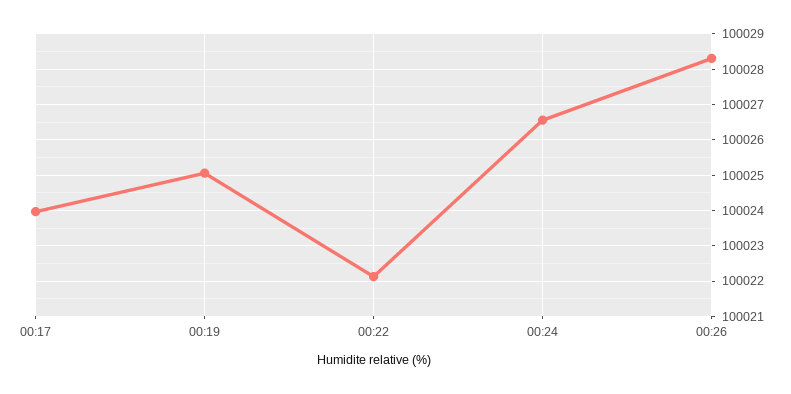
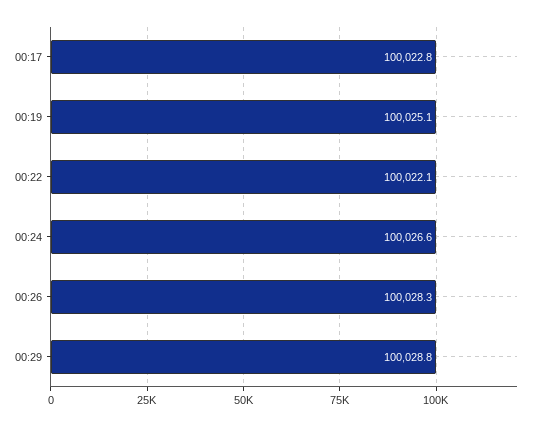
00:17: 100024 -> 100022.8
00:29: none -> 100028.8

